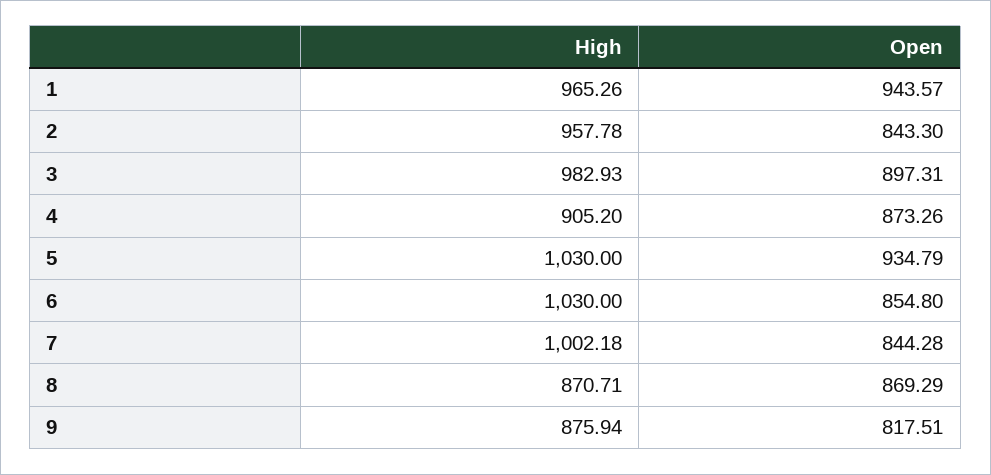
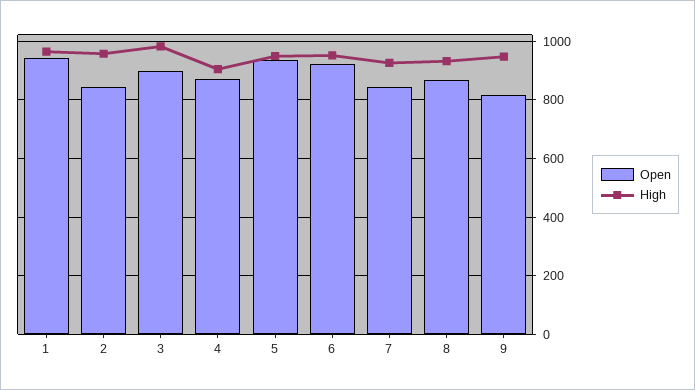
High, 5: 1030 -> 950
High, 6: 1030 -> 950
Open, 6: 854.8 -> 925
High, 7: 1002.18 -> 925
High, 8: 870.71 -> 925
High, 9: 875.94 -> 950

